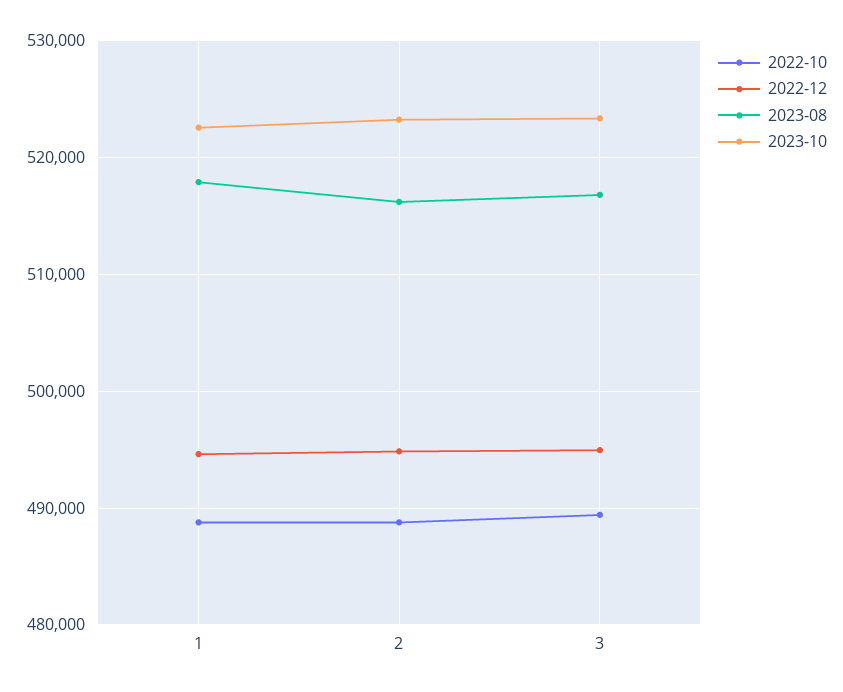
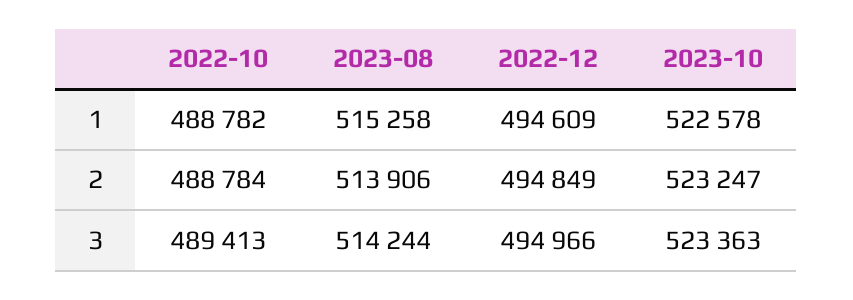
2023-08, 1: 518000 -> 515258
2023-08, 2: 516000 -> 513906
2023-08, 3: 517000 -> 514244

